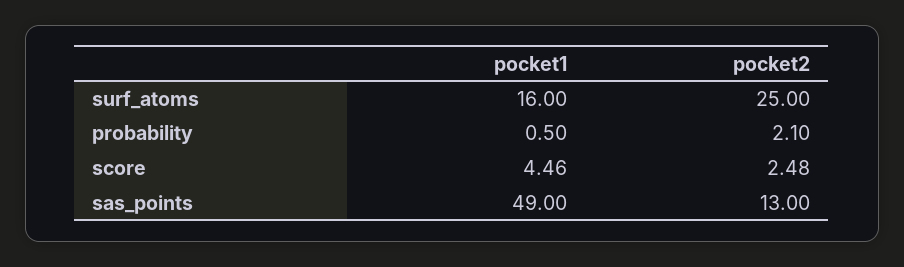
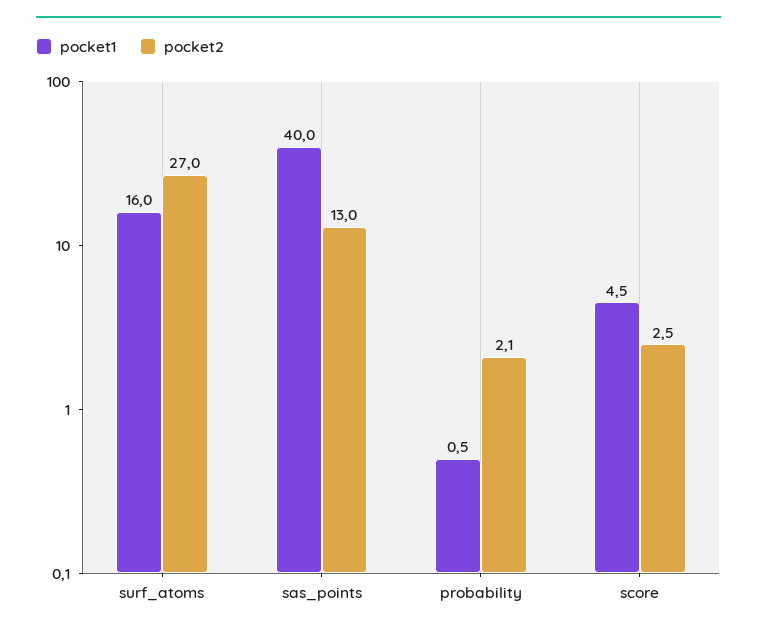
pocket2, surf_atoms: 25 -> 27
pocket1, sas_points: 49 -> 40

